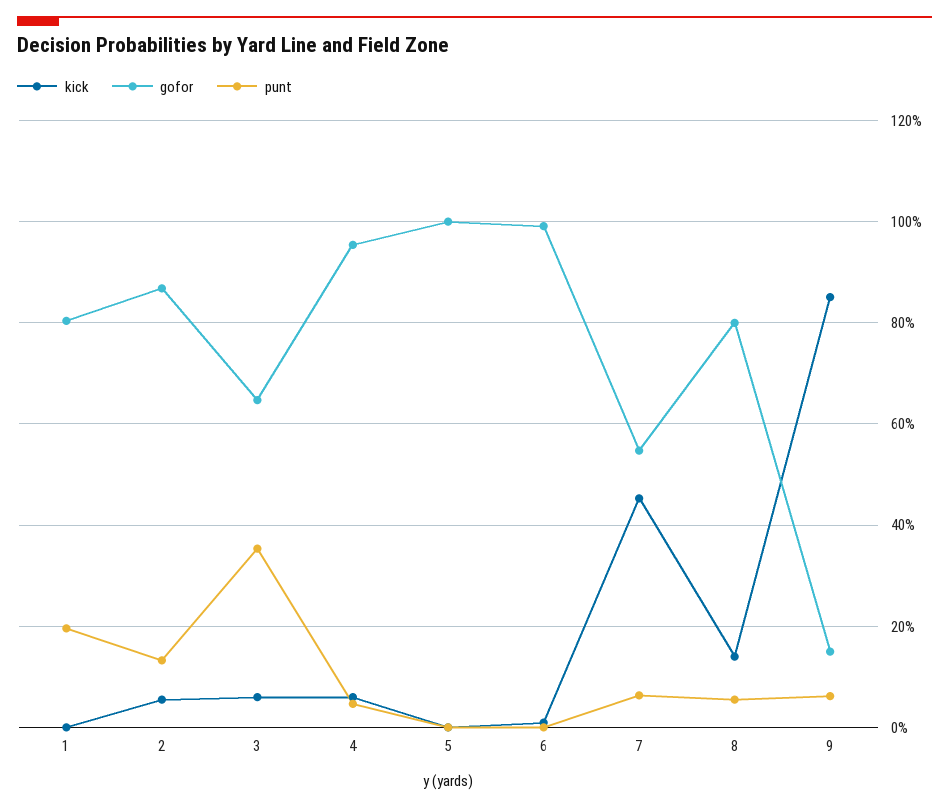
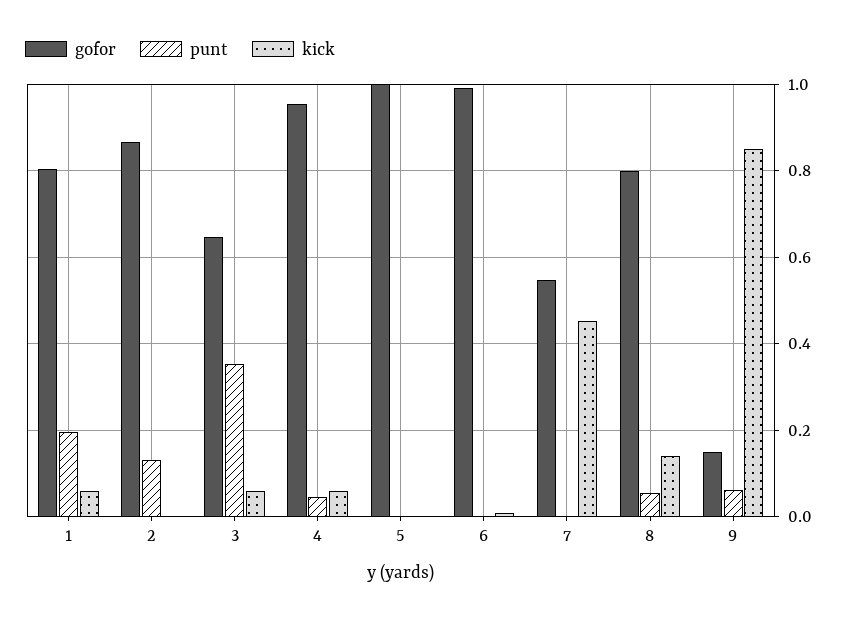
kick, 1: 0 -> 0.06
kick, 2: 0.06 -> 0
punt, 7: 0.06 -> 0

